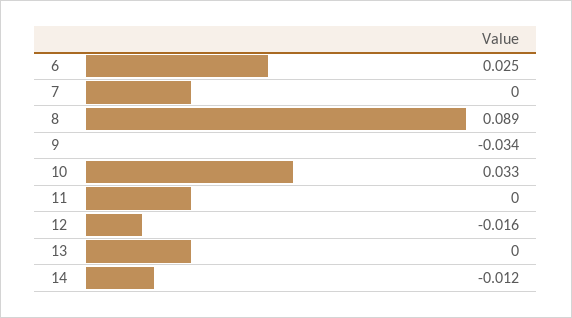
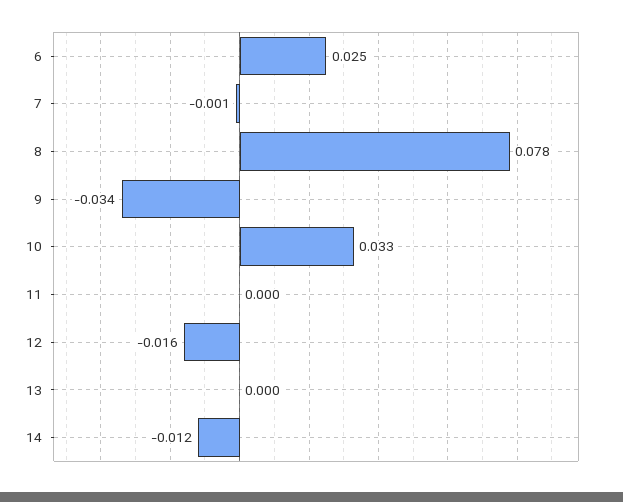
7: 0 -> -0.001
8: 0.089 -> 0.078

